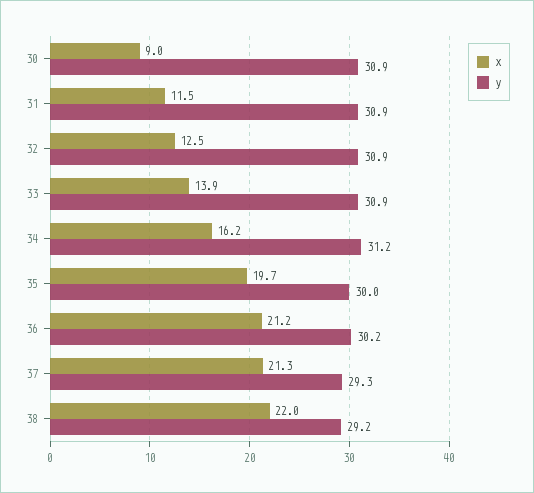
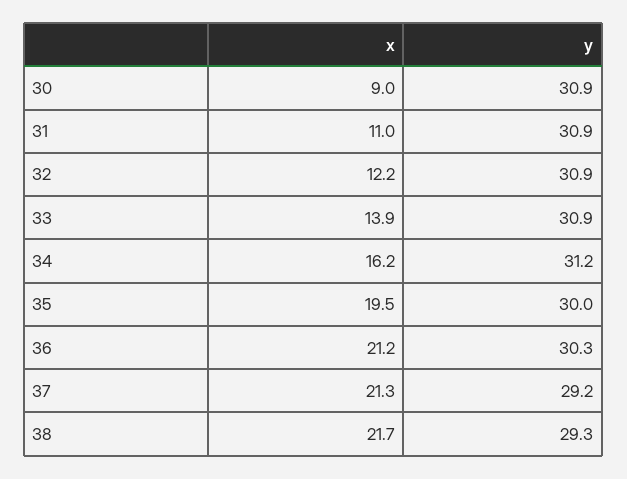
x, 31: 11.5 -> 11
x, 32: 12.5 -> 12.2
x, 35: 19.7 -> 19.5
y, 36: 30.2 -> 30.3
y, 37: 29.3 -> 29.2
x, 38: 22 -> 21.7
y, 38: 29.2 -> 29.3

